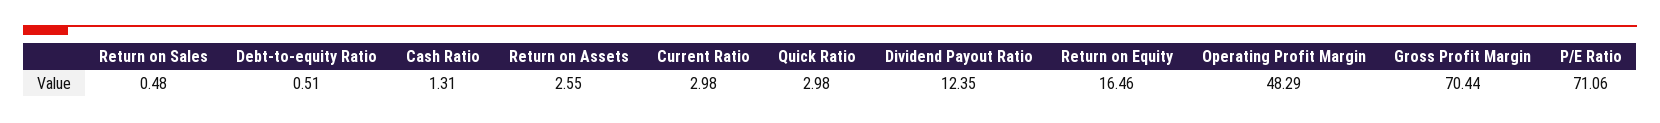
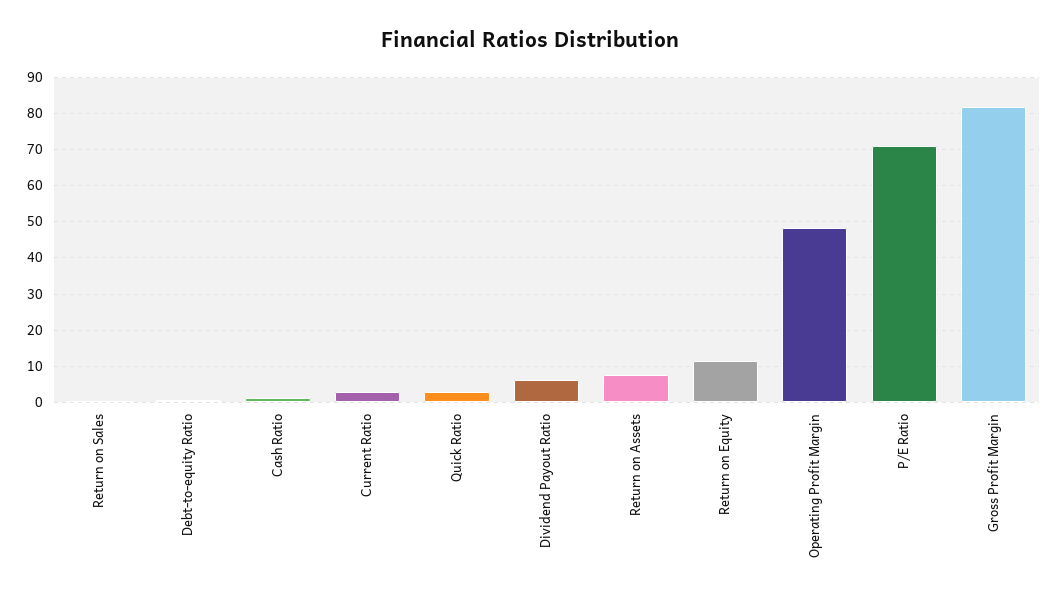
Return on Assets: 2.55 -> 8
Dividend Payout Ratio: 12.35 -> 6
Return on Equity: 16.46 -> 12
Gross Profit Margin: 70.44 -> 82

